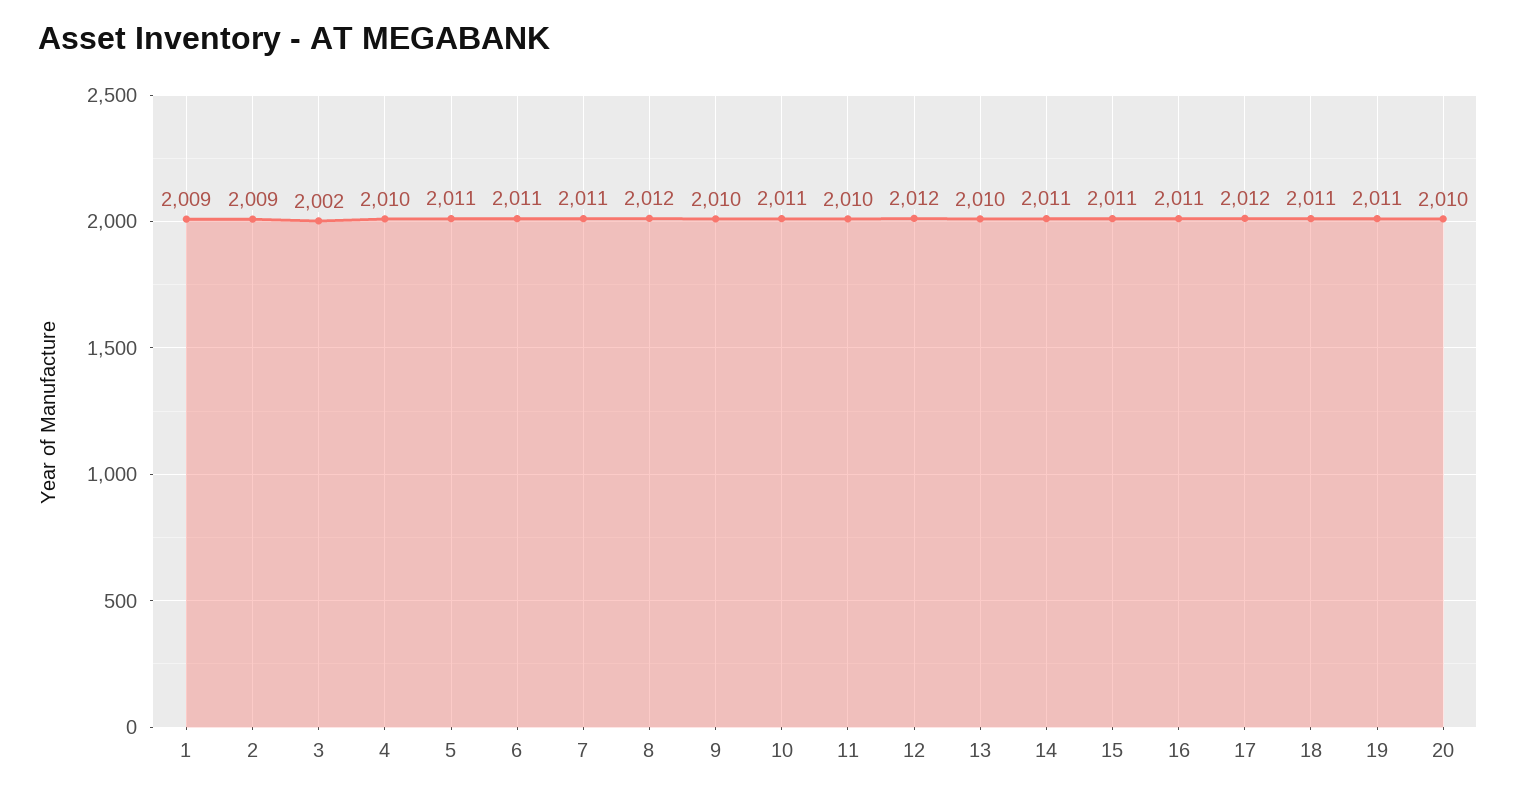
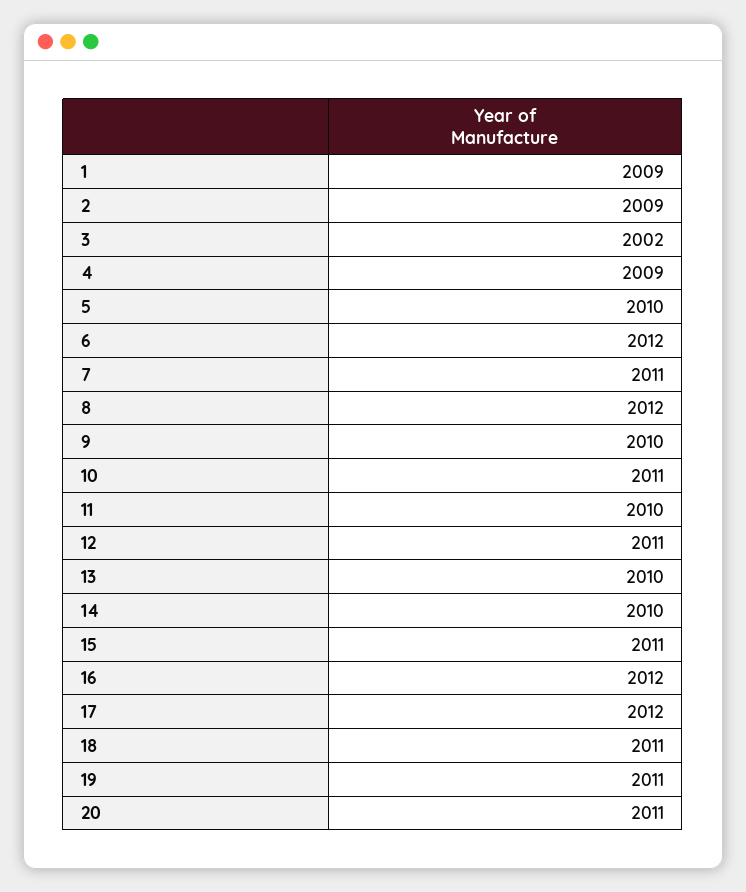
4: 2010 -> 2009
5: 2011 -> 2010
6: 2011 -> 2012
12: 2012 -> 2011
14: 2011 -> 2010
16: 2011 -> 2012
20: 2010 -> 2011

